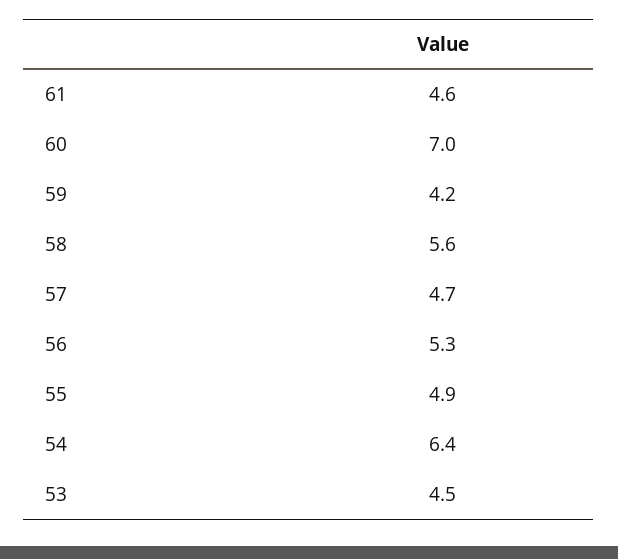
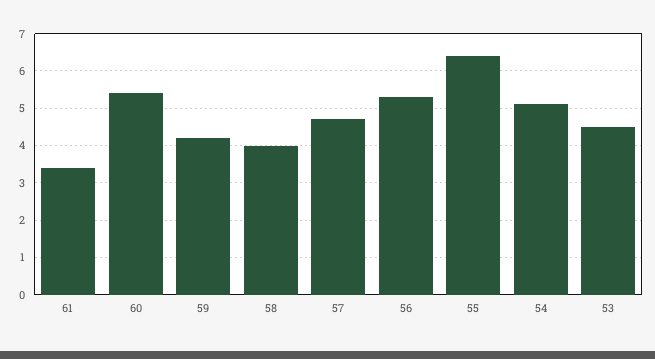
61: 4.6 -> 3.5
60: 7 -> 5.5
58: 5.6 -> 4
55: 4.9 -> 6.5
54: 6.4 -> 5

